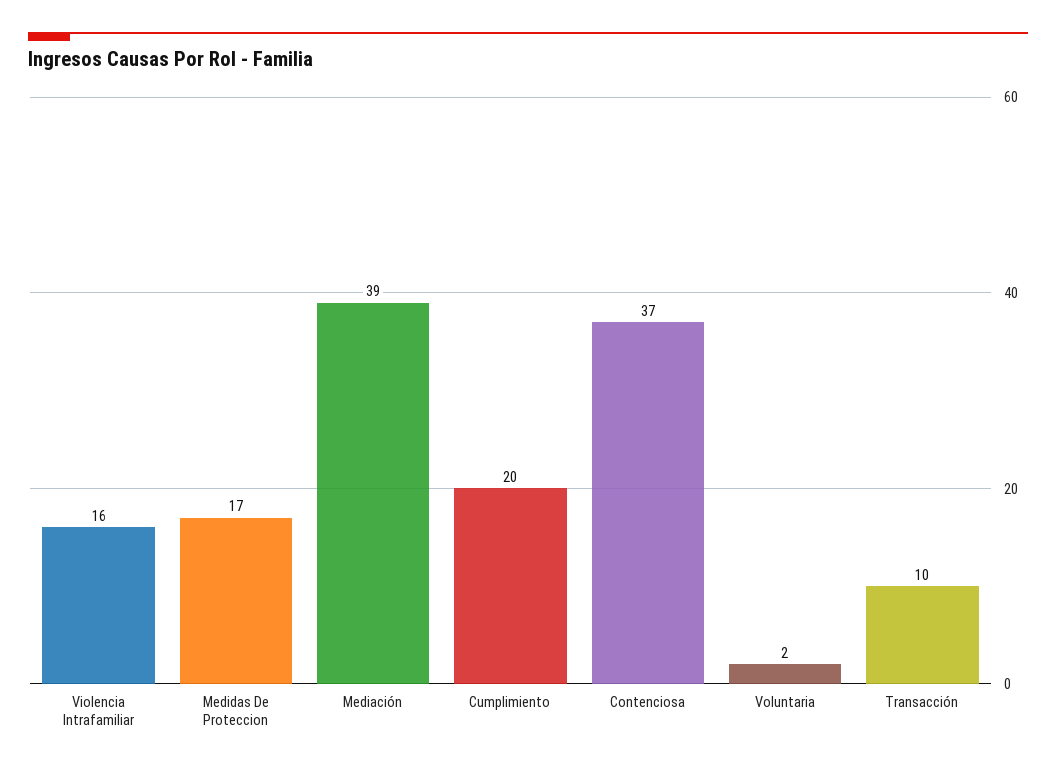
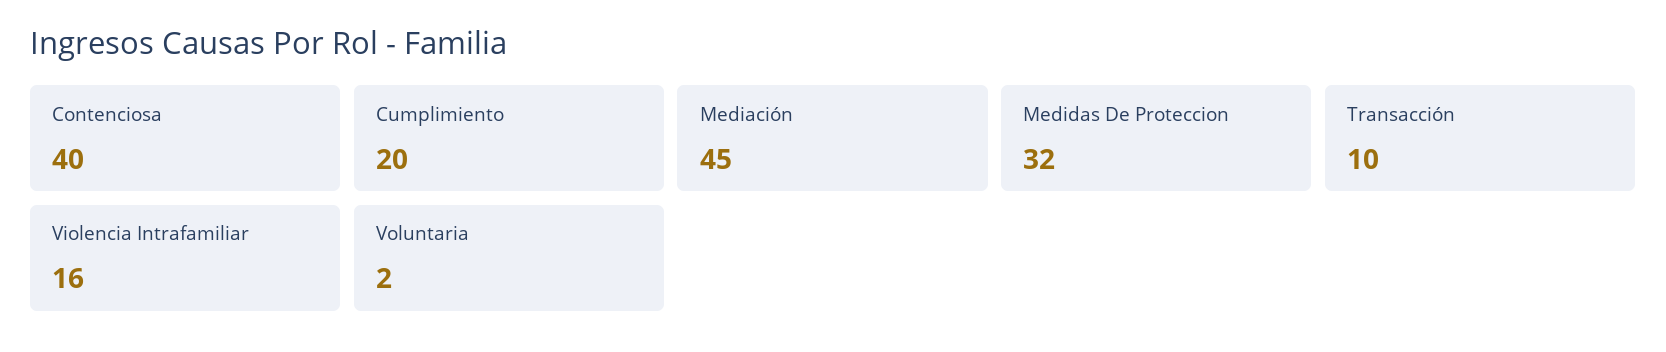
Medidas De Proteccion: 17 -> 32
Mediación: 39 -> 45
Contenciosa: 37 -> 40

